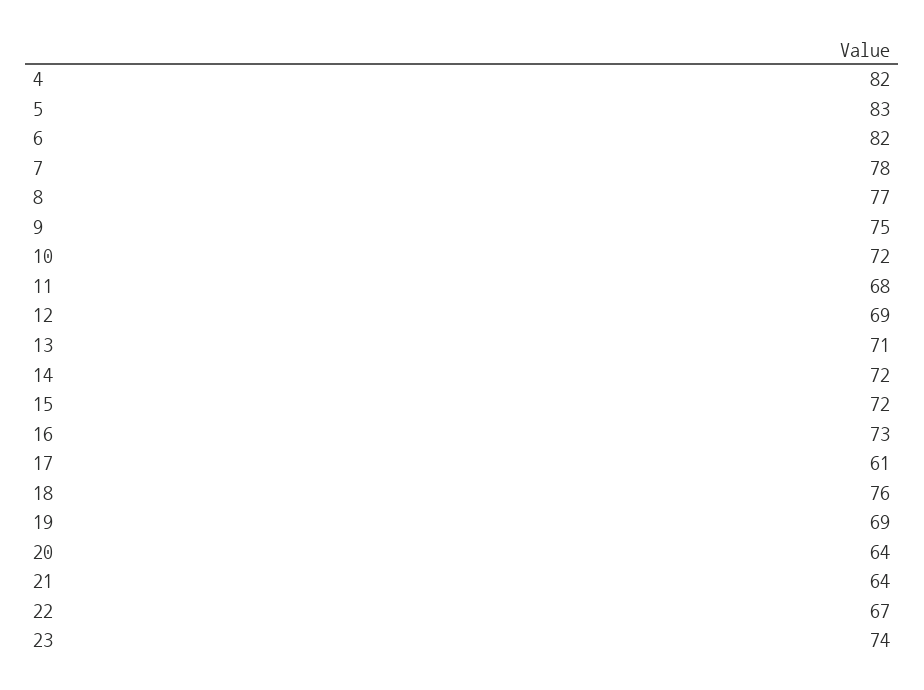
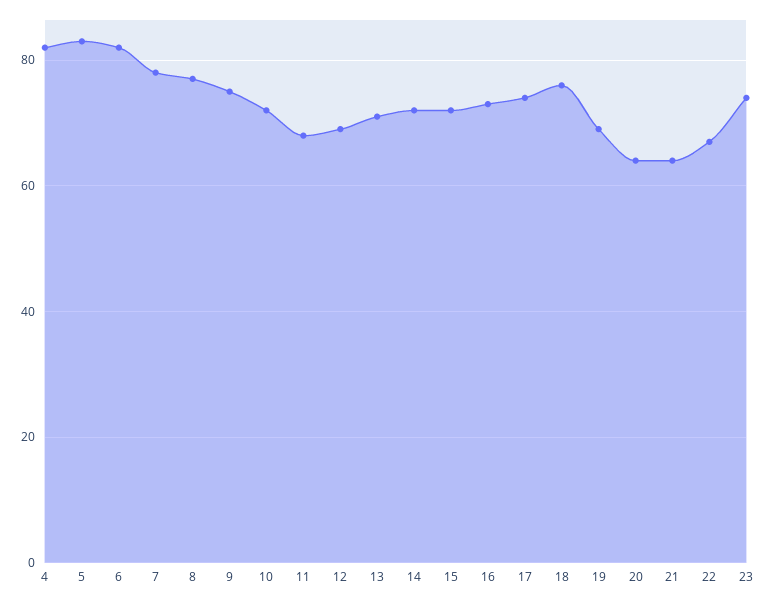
17: 61 -> 75

